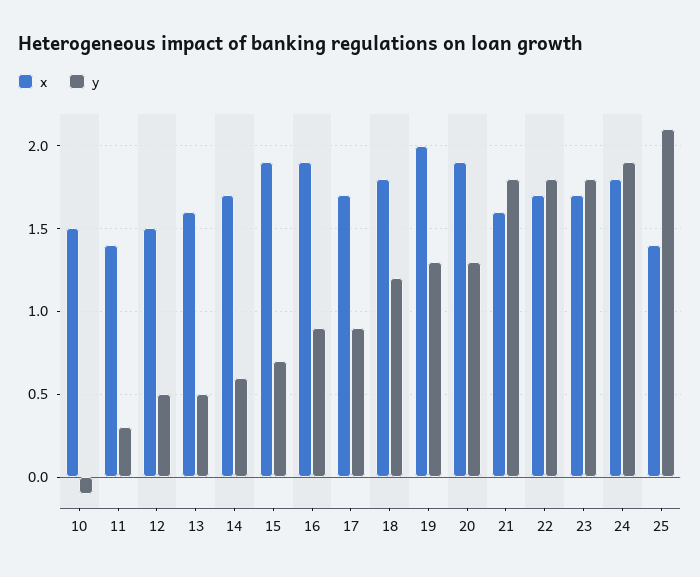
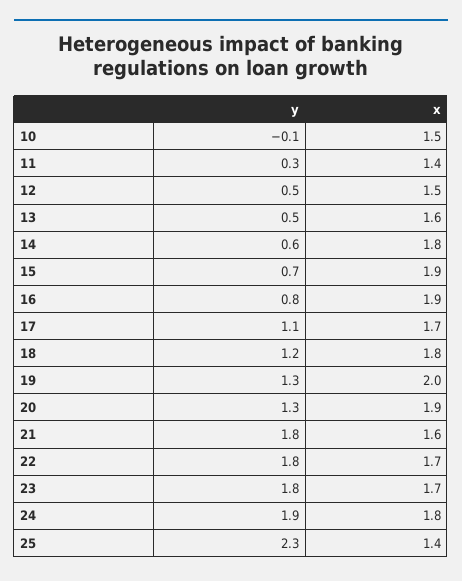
x, 14: 1.7 -> 1.8
y, 16: 0.9 -> 0.8
y, 17: 0.9 -> 1.1
y, 25: 2.1 -> 2.3

